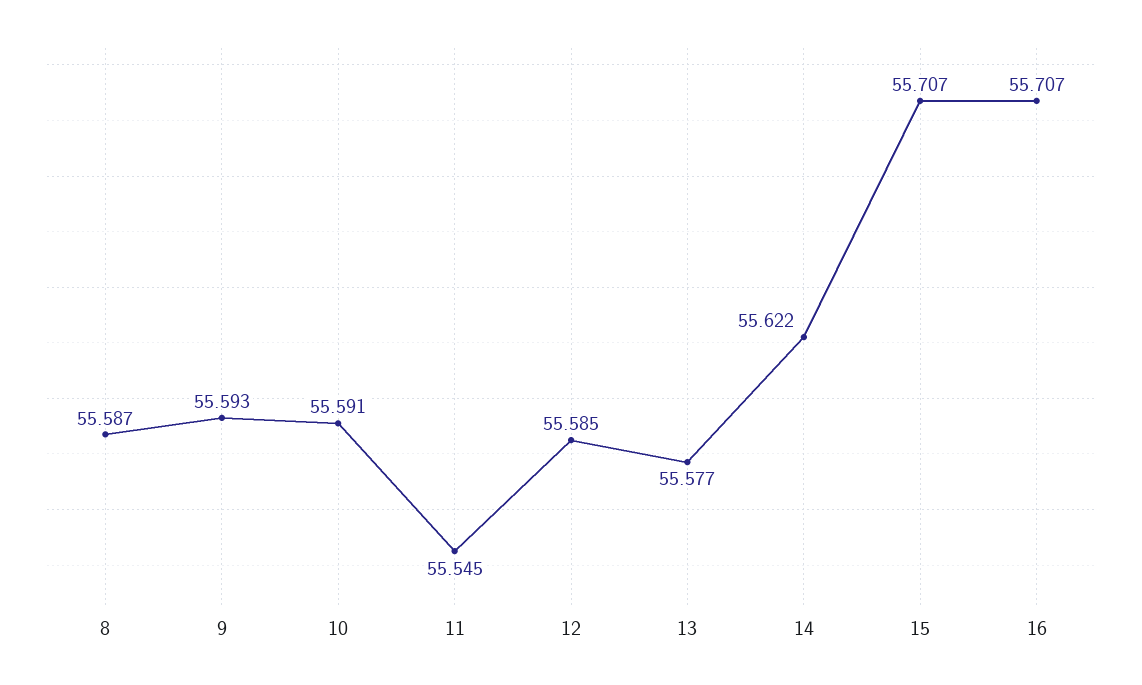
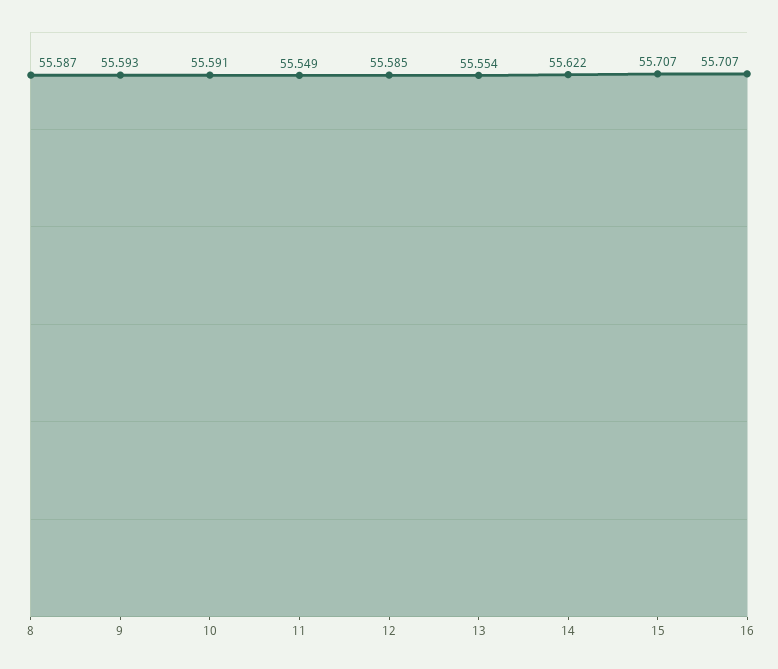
11: 55.545 -> 55.549
13: 55.577 -> 55.554

